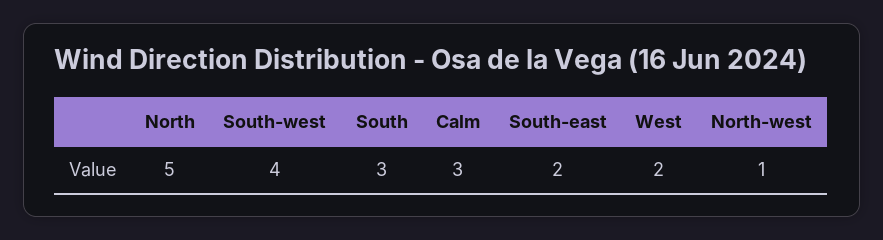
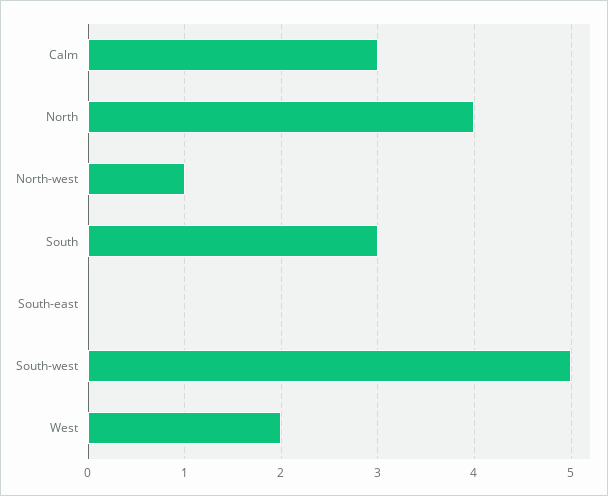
North: 5 -> 4
South-west: 4 -> 5
South-east: 2 -> 0

